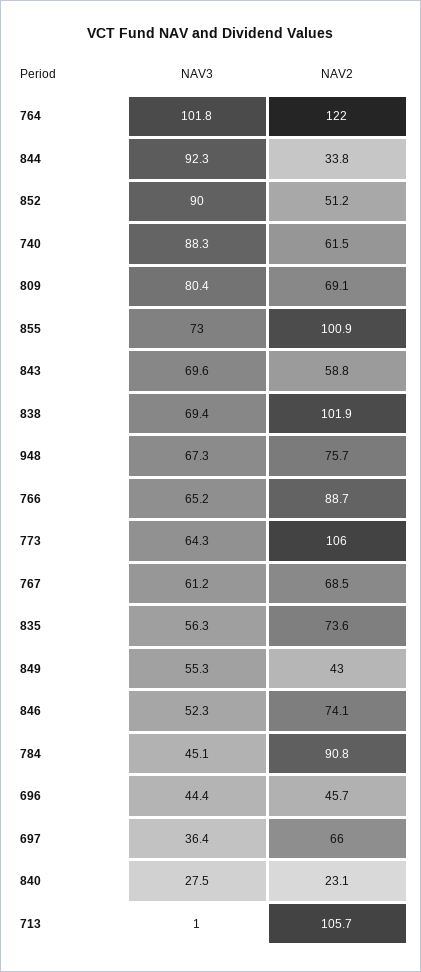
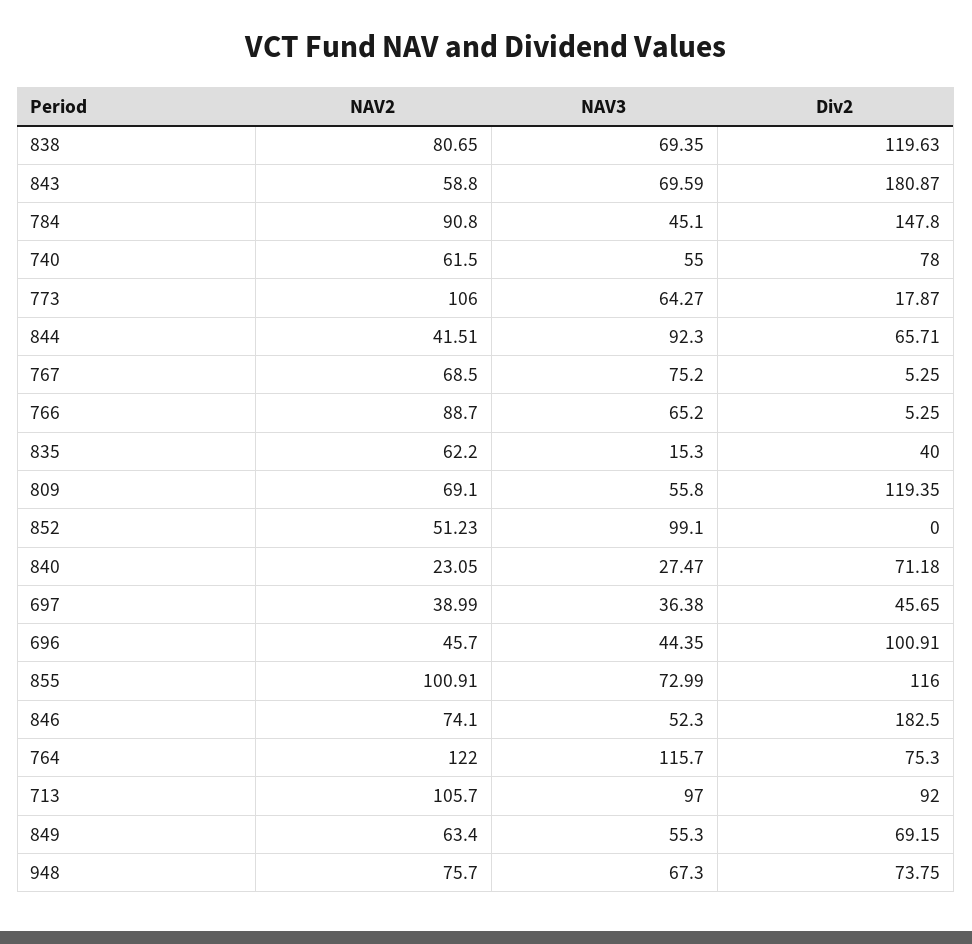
NAV3, 764: 101.8 -> 115.7
NAV2, 844: 33.8 -> 41.51
NAV3, 852: 90 -> 99.1
NAV3, 740: 88.3 -> 55
NAV3, 809: 80.4 -> 55.8
NAV2, 838: 101.9 -> 80.65
NAV3, 767: 61.2 -> 75.2
NAV3, 835: 56.3 -> 15.3
NAV2, 835: 73.6 -> 62.2
NAV2, 849: 43 -> 63.4
NAV2, 697: 66 -> 38.99
NAV3, 713: 1 -> 97
Div2, 838: none -> 119.63
Div2, 843: none -> 180.87
Div2, 784: none -> 147.8
Div2, 740: none -> 78
Div2, 773: none -> 17.87
Div2, 844: none -> 65.71
Div2, 767: none -> 5.25
Div2, 766: none -> 5.25
Div2, 835: none -> 40
Div2, 809: none -> 119.35
Div2, 852: none -> 0
Div2, 840: none -> 71.18
Div2, 697: none -> 45.65
Div2, 696: none -> 100.91
Div2, 855: none -> 116
Div2, 846: none -> 182.5
Div2, 764: none -> 75.3
Div2, 713: none -> 92
Div2, 849: none -> 69.15
Div2, 948: none -> 73.75

